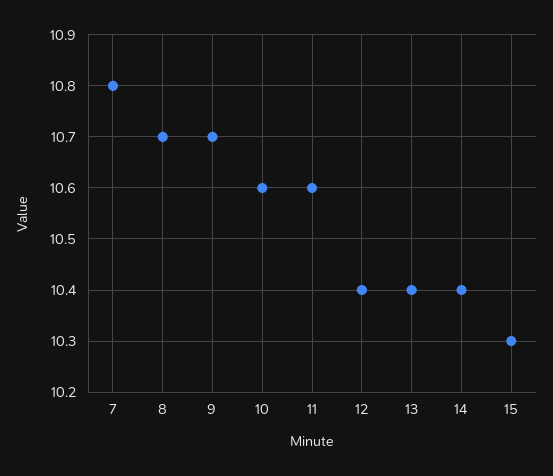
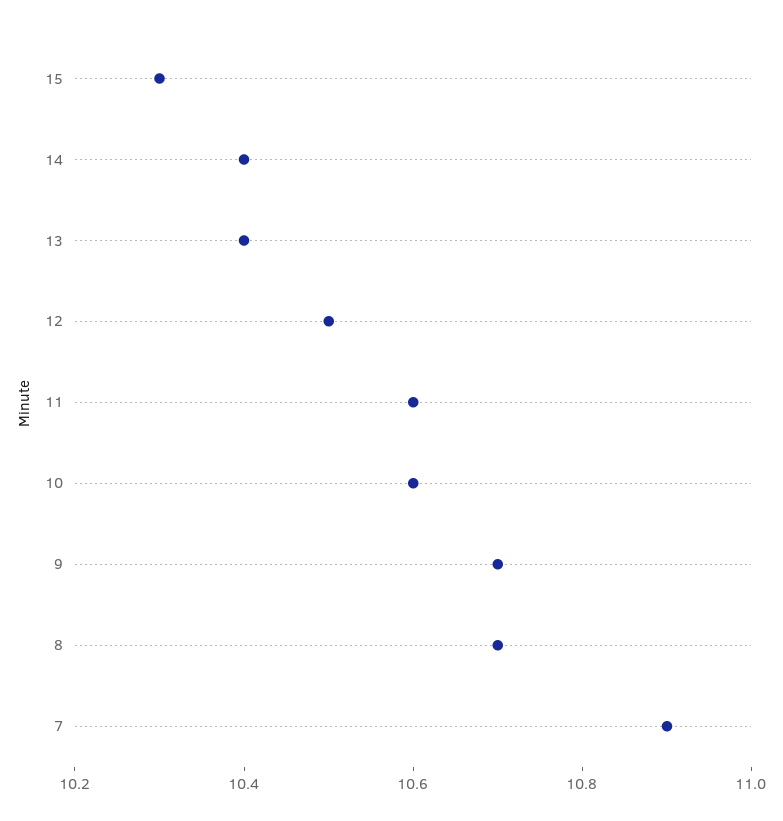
7: 10.8 -> 10.9
12: 10.4 -> 10.5

